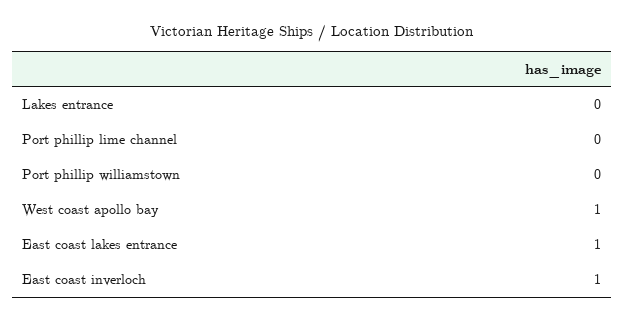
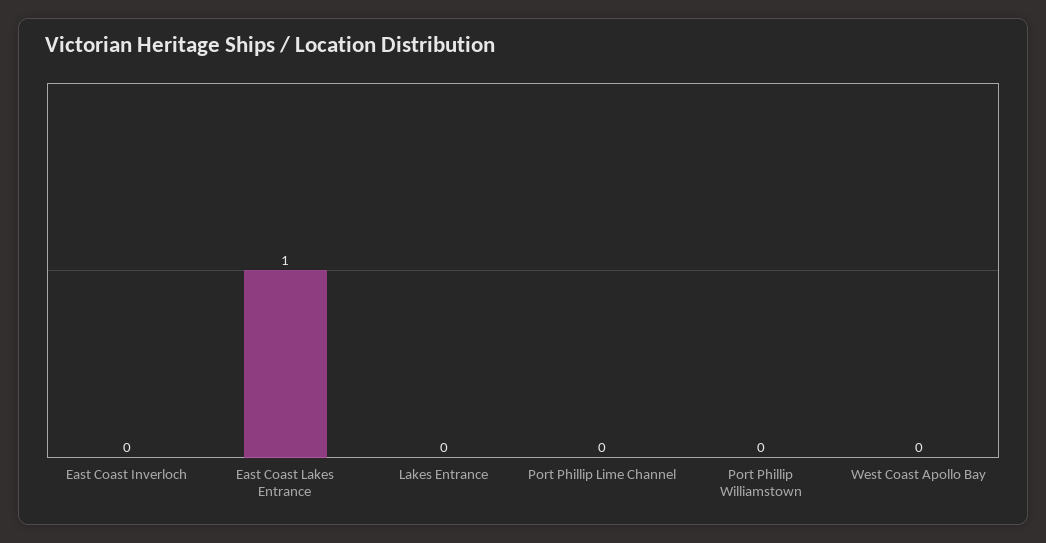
West coast apollo bay: 1 -> 0
East coast inverloch: 1 -> 0

